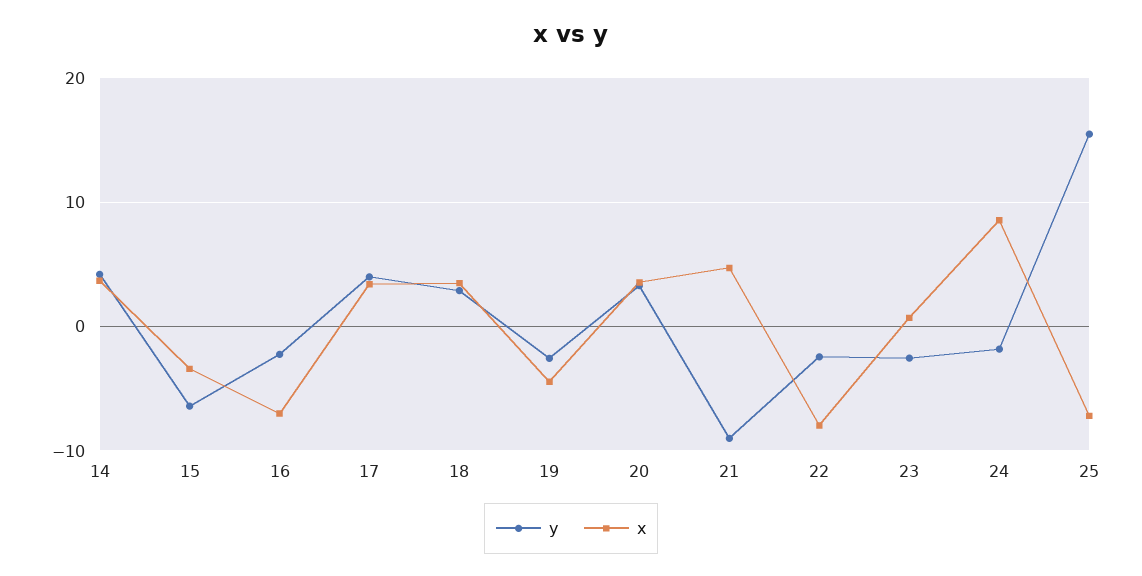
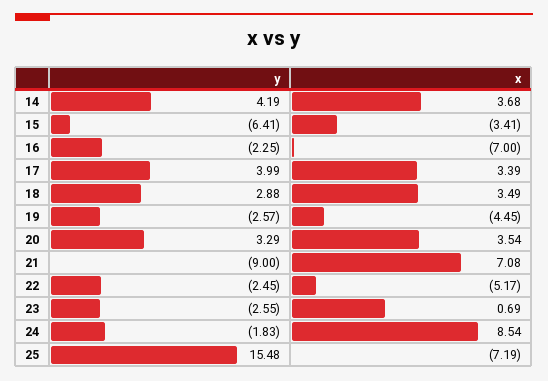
x, 21: 5 -> 7.08
x, 22: -8 -> -5.17

